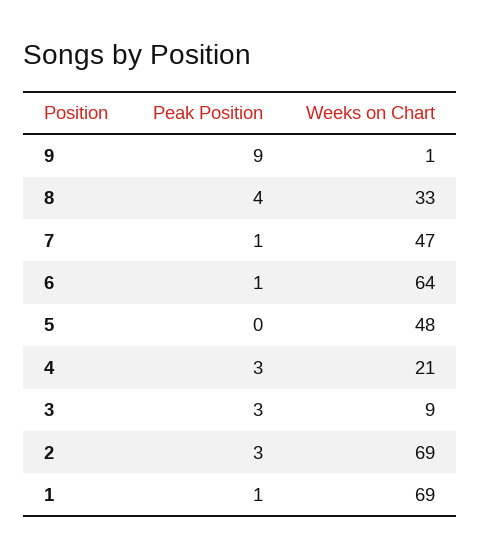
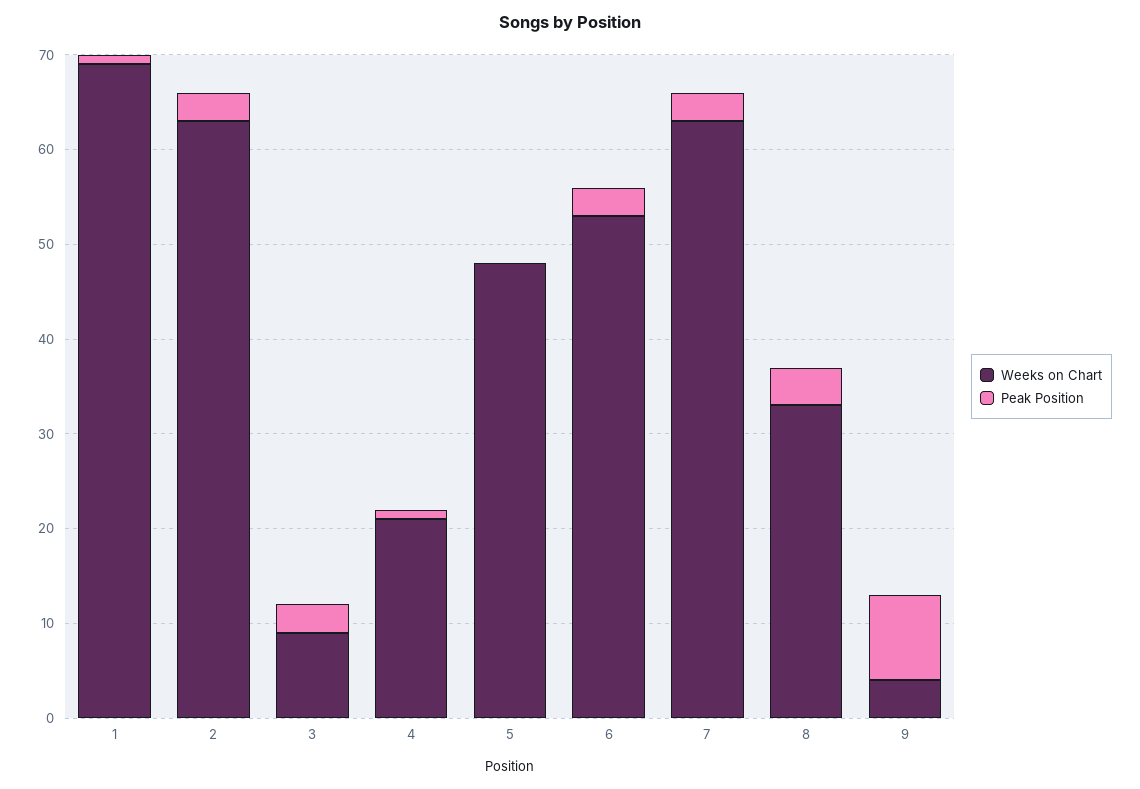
Weeks on Chart, 9: 1 -> 4
Peak Position, 7: 1 -> 3
Weeks on Chart, 7: 47 -> 63
Peak Position, 6: 1 -> 3
Weeks on Chart, 6: 64 -> 53
Peak Position, 4: 3 -> 1
Weeks on Chart, 2: 69 -> 63

